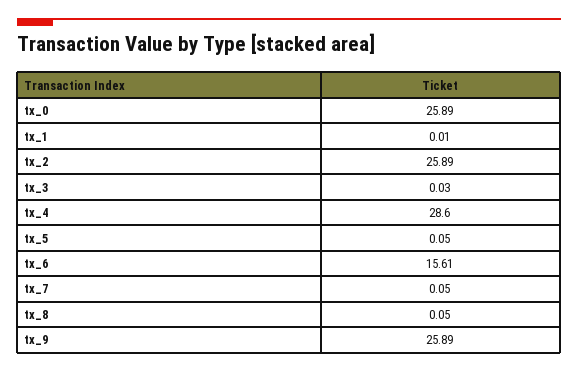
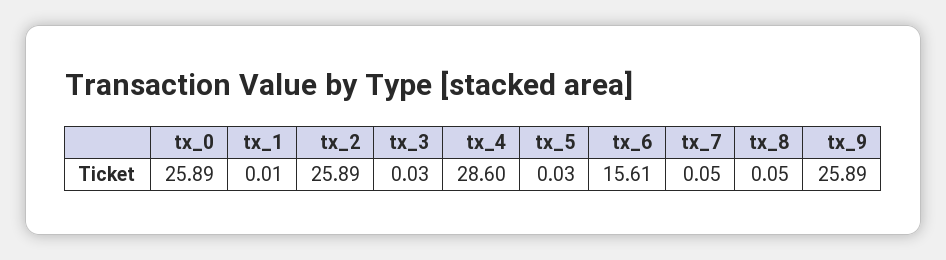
tx_5: 0.05 -> 0.03

